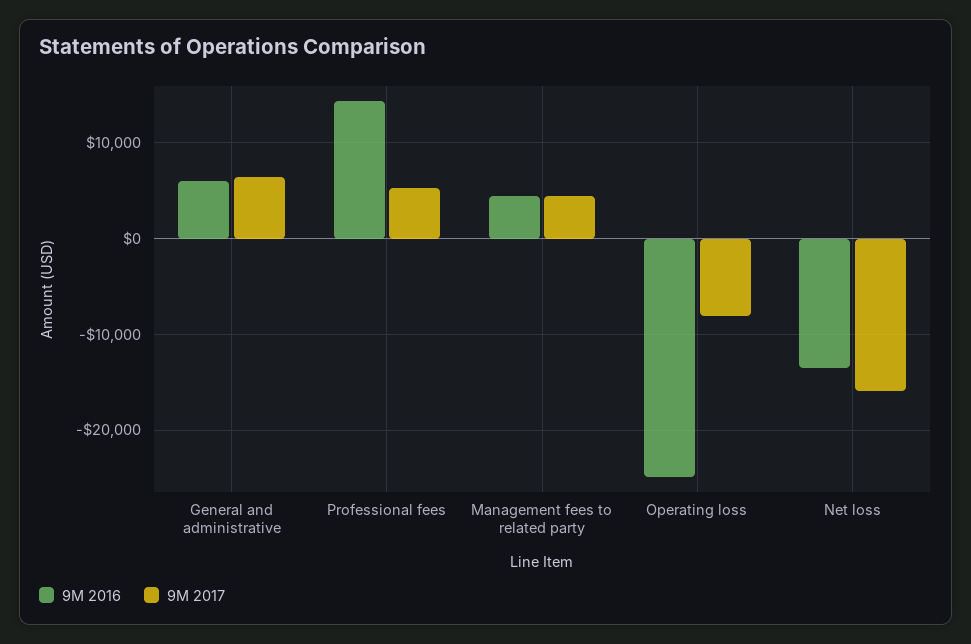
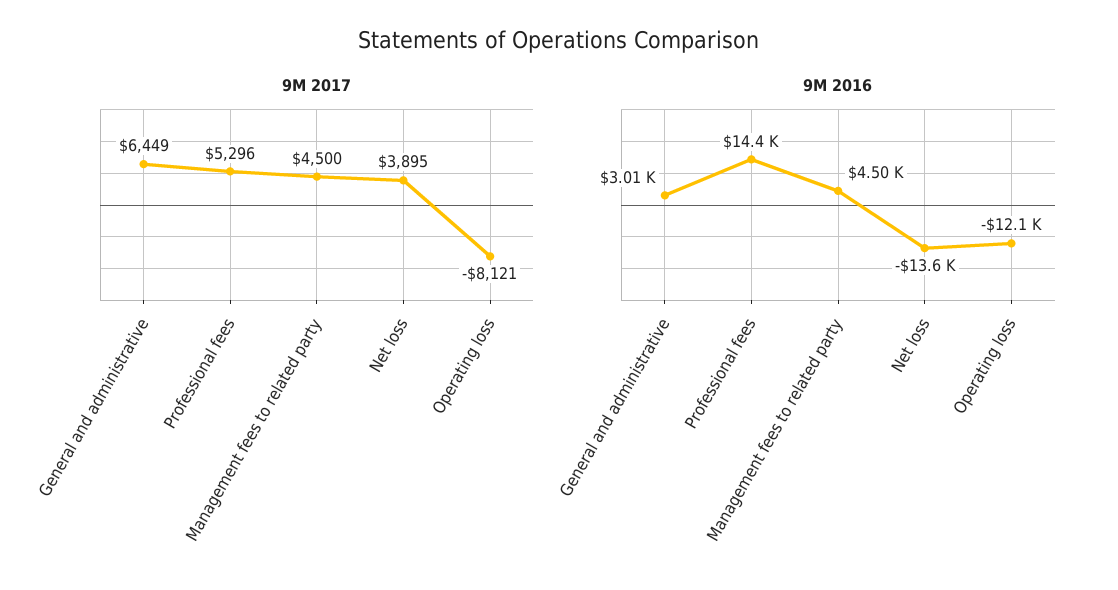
9M 2016, General and administrative: 6000 -> 3010
9M 2016, Operating loss: -25000 -> -12100
9M 2017, Net loss: -16000 -> 3895

